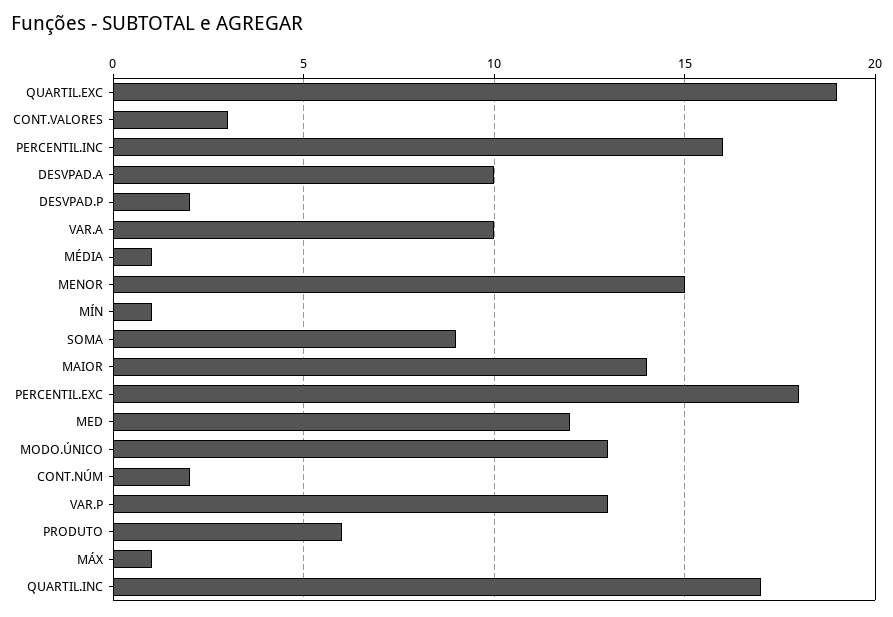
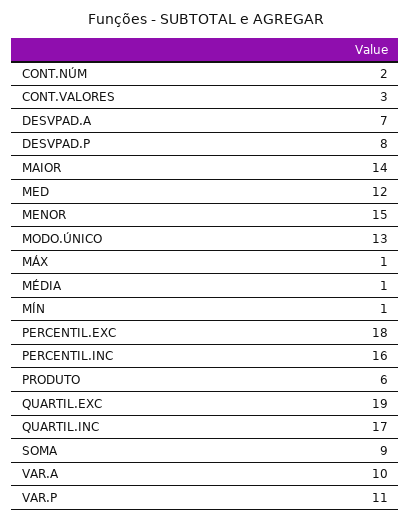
DESVPAD.A: 10 -> 7
DESVPAD.P: 2 -> 8
VAR.P: 13 -> 11

